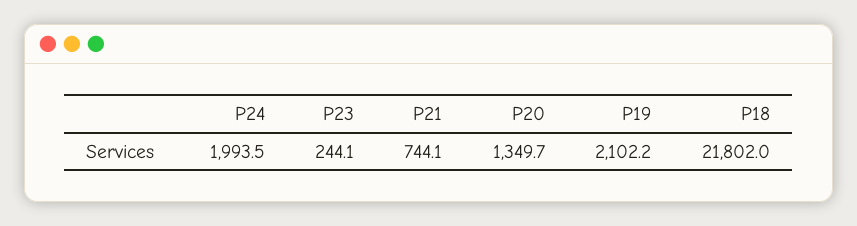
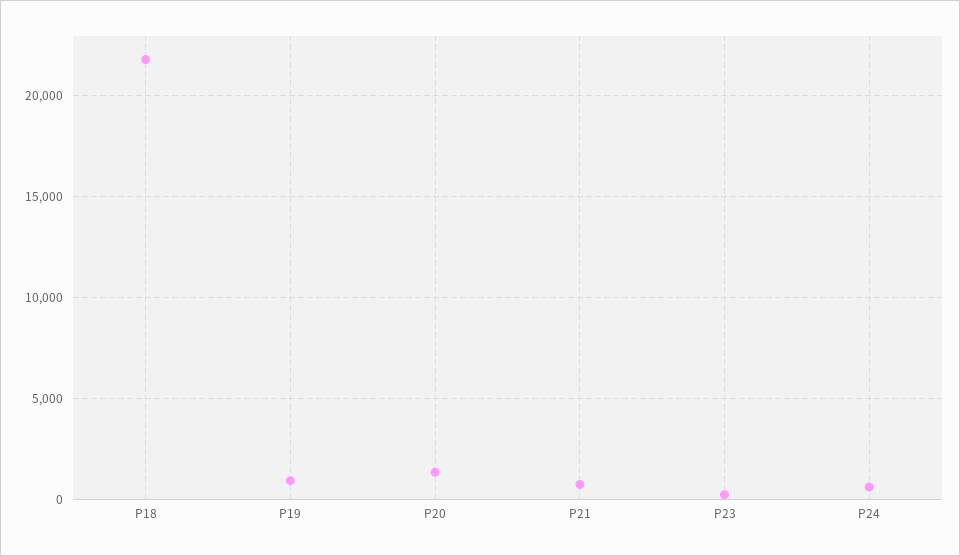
P24: 1993.5 -> 500
P19: 2102.2 -> 1000

